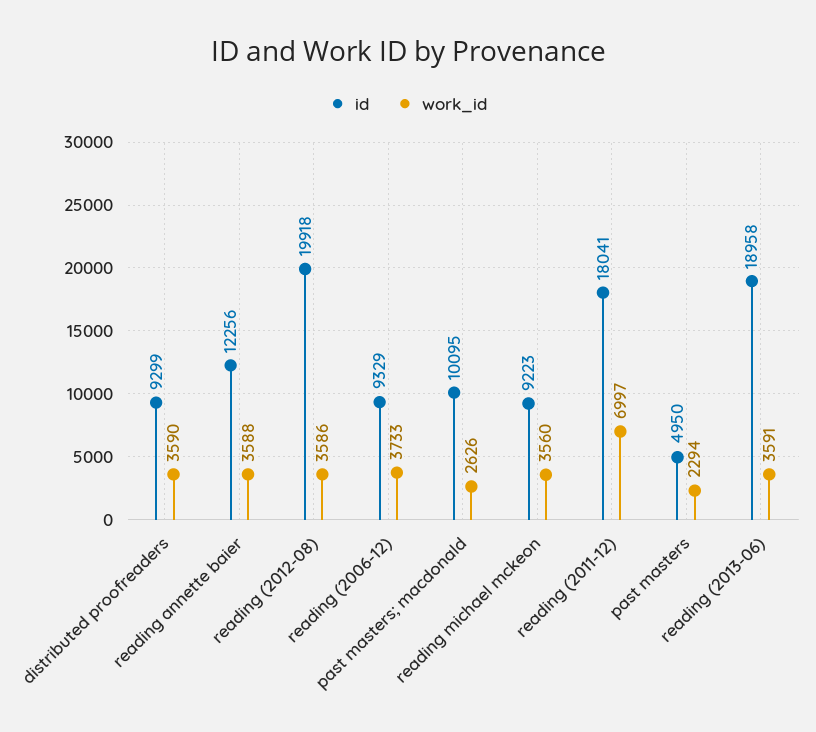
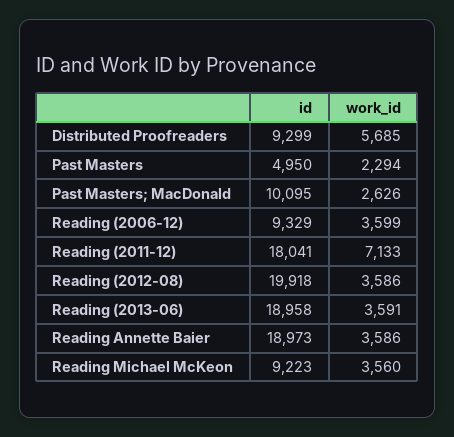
work_id, distributed proofreaders: 3590 -> 5685
id, reading annette baier: 12256 -> 18973
work_id, reading annette baier: 3588 -> 3586
work_id, reading (2006-12): 3733 -> 3599
work_id, reading (2011-12): 6997 -> 7133

